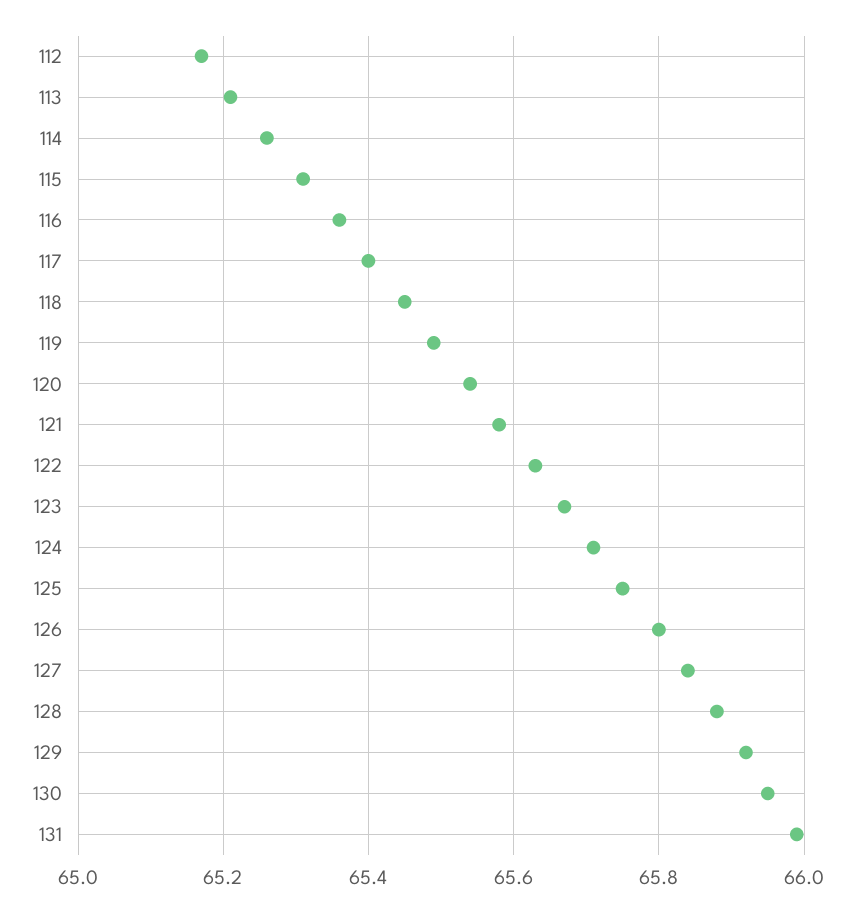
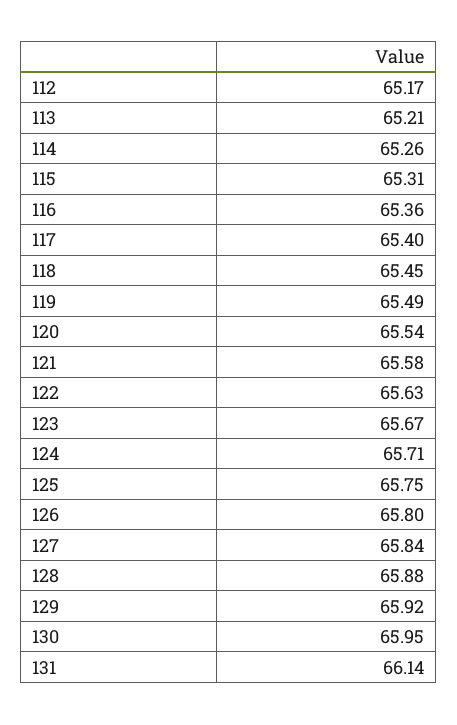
131: 66 -> 66.14

